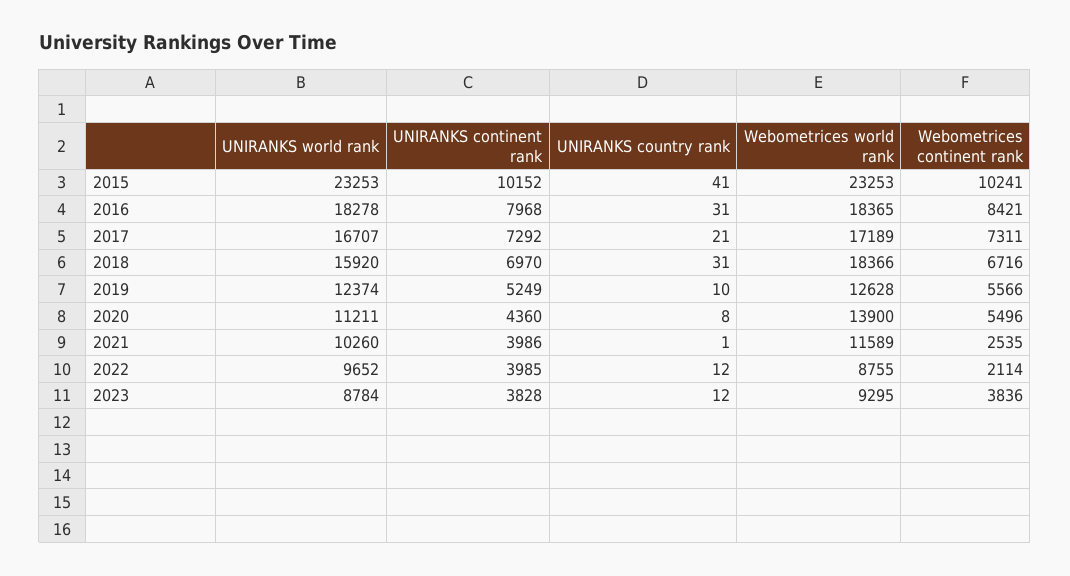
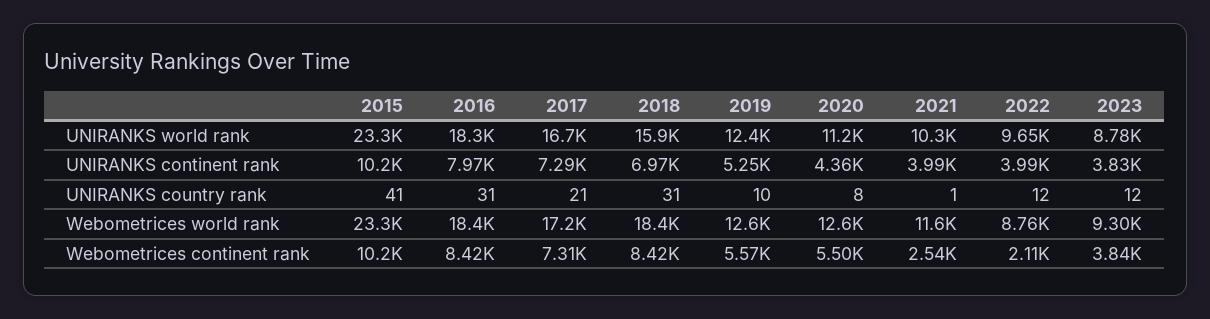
Webometrices continent rank, 2018: 6716 -> 8420
Webometrices world rank, 2020: 13900 -> 12600

